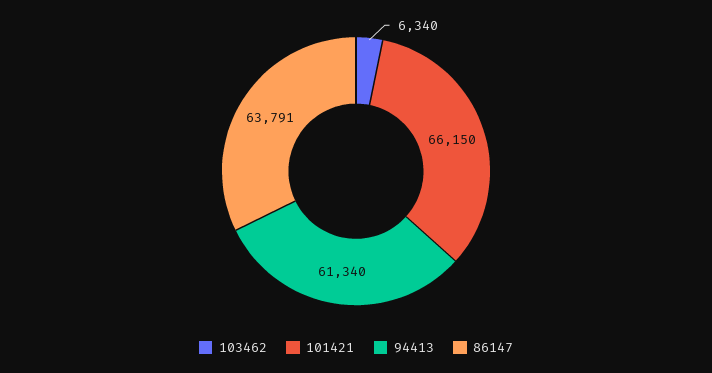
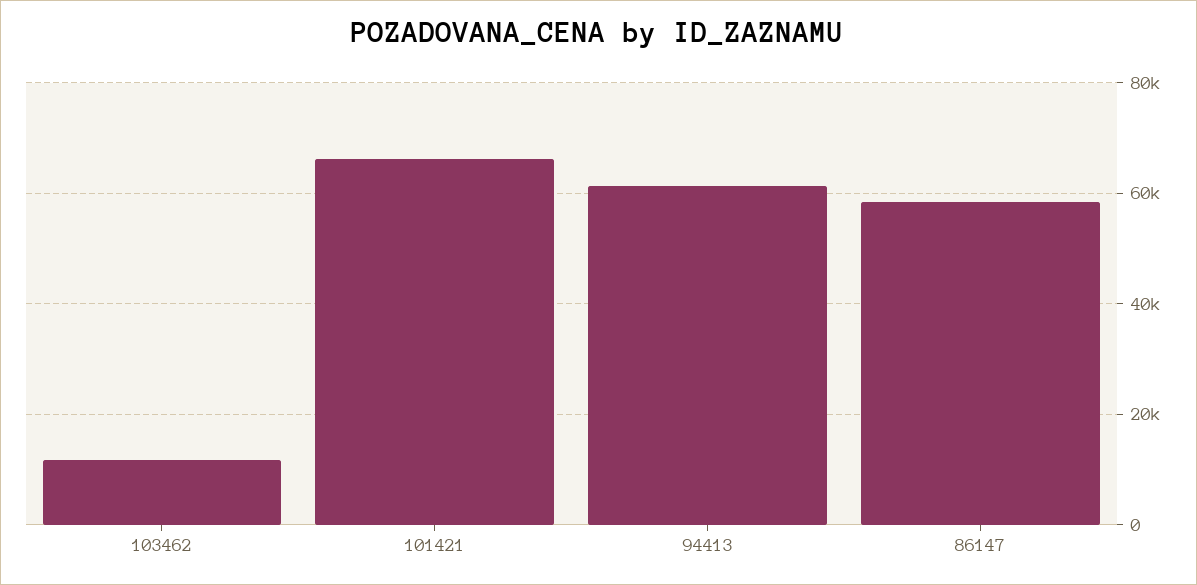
103462: 6340 -> 12000
86147: 63791 -> 58000

